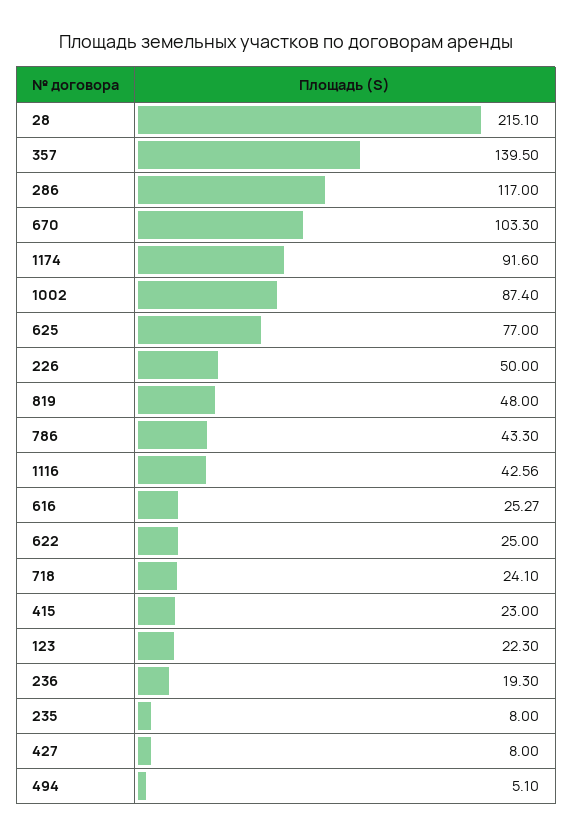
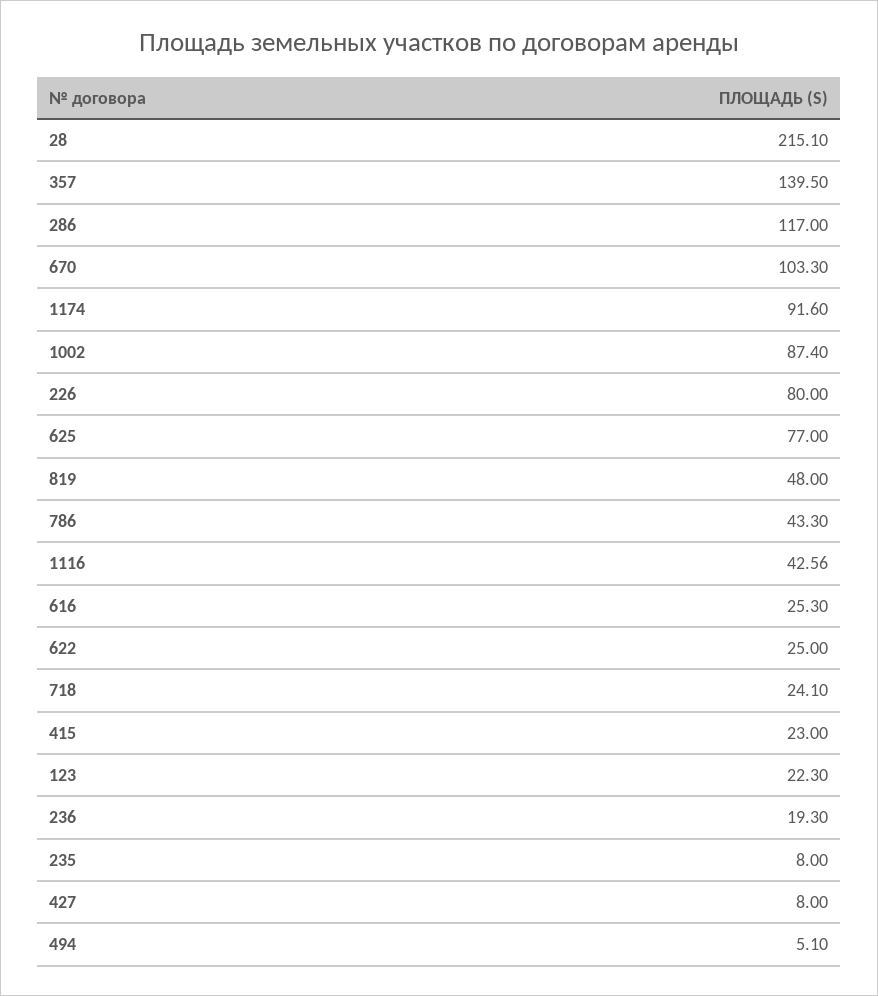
226: 50 -> 80
616: 25.27 -> 25.3

